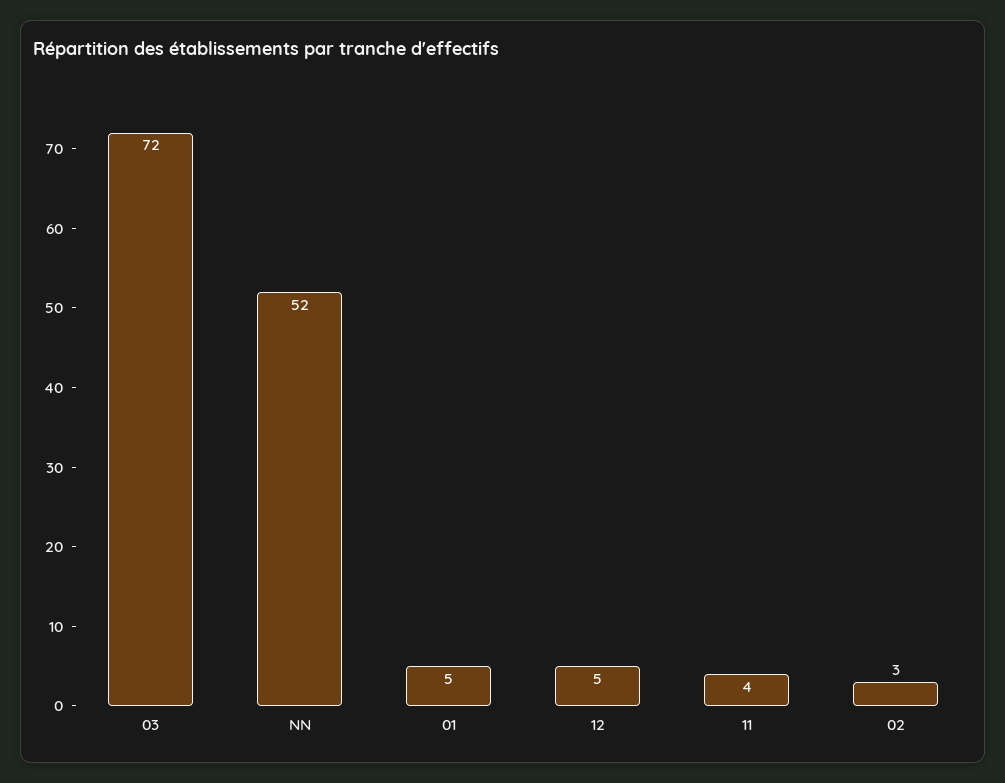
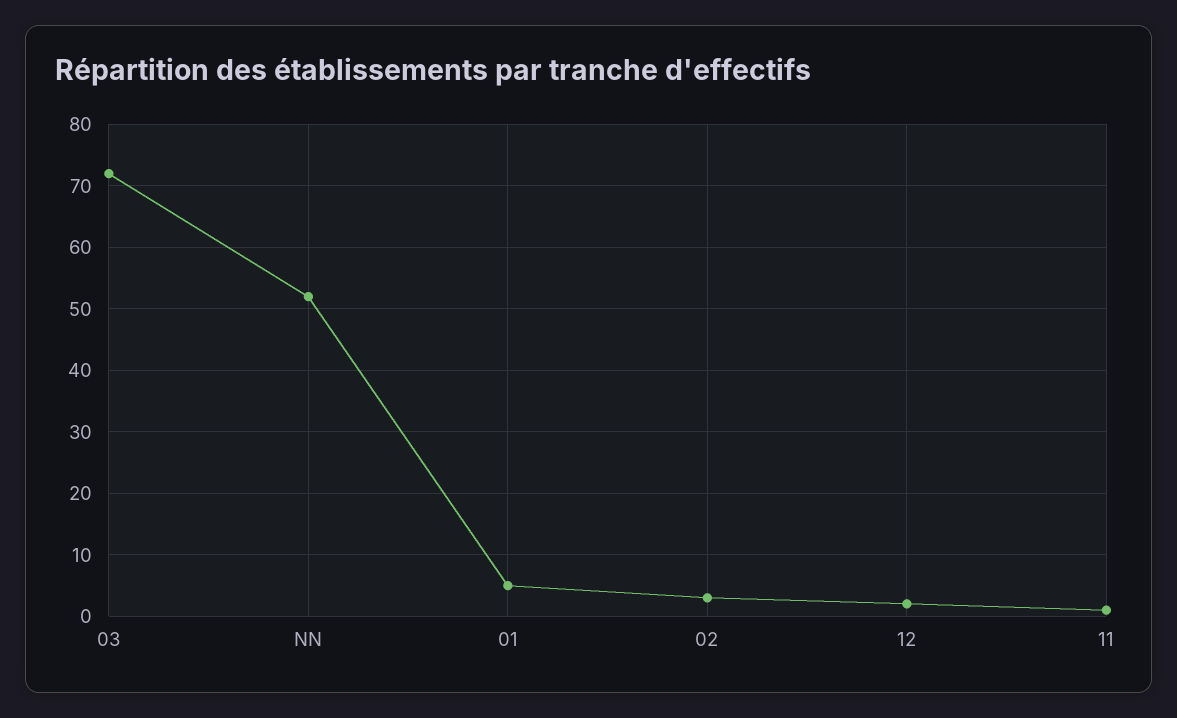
12: 5 -> 2
11: 4 -> 1

